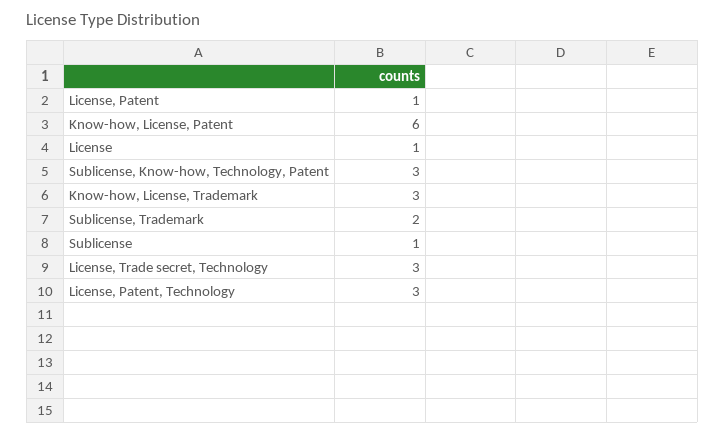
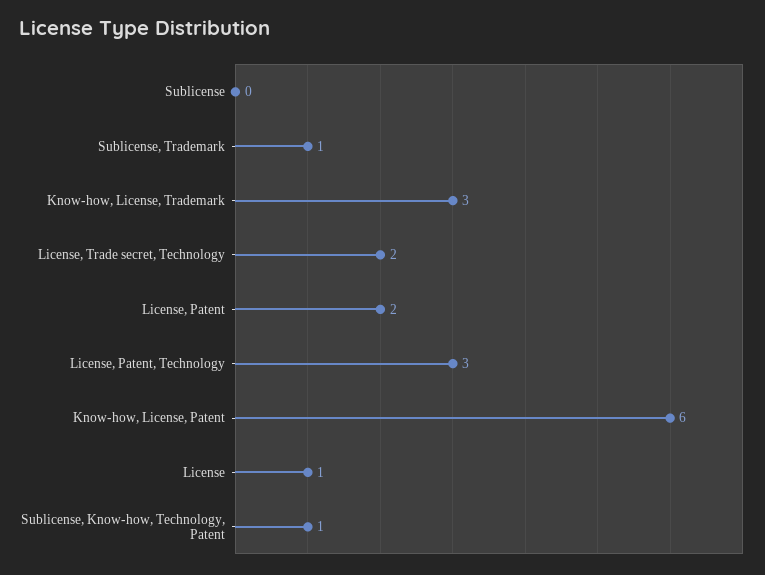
License, Patent: 1 -> 2
Sublicense, Know-how, Technology, Patent: 3 -> 1
Sublicense, Trademark: 2 -> 1
Sublicense: 1 -> 0
License, Trade secret, Technology: 3 -> 2

